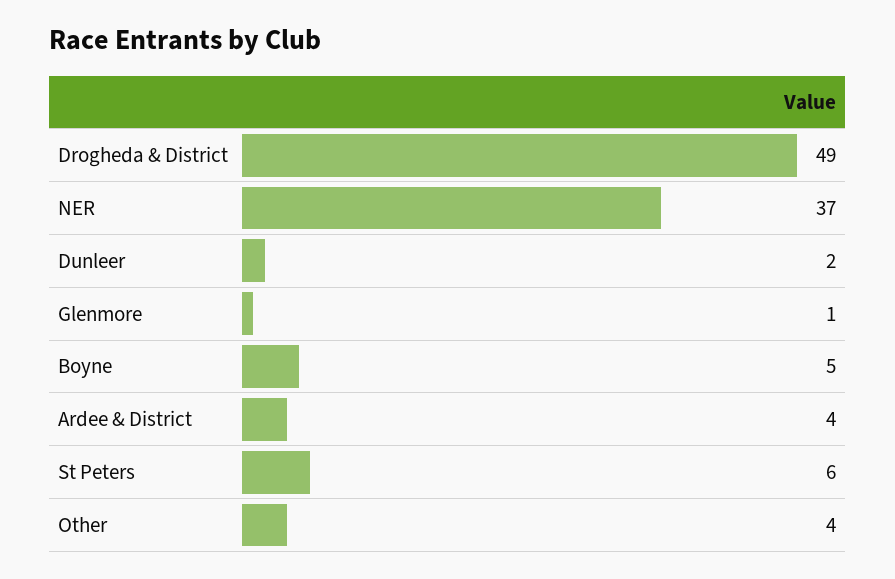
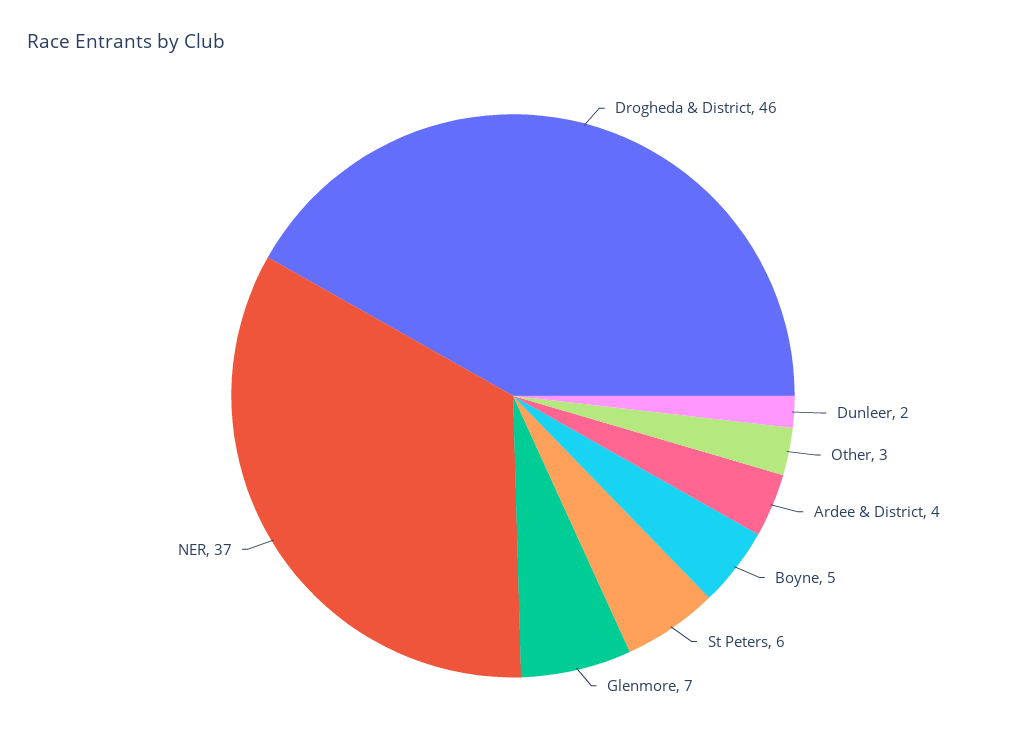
Drogheda & District: 49 -> 46
Glenmore: 1 -> 7
Other: 4 -> 3

